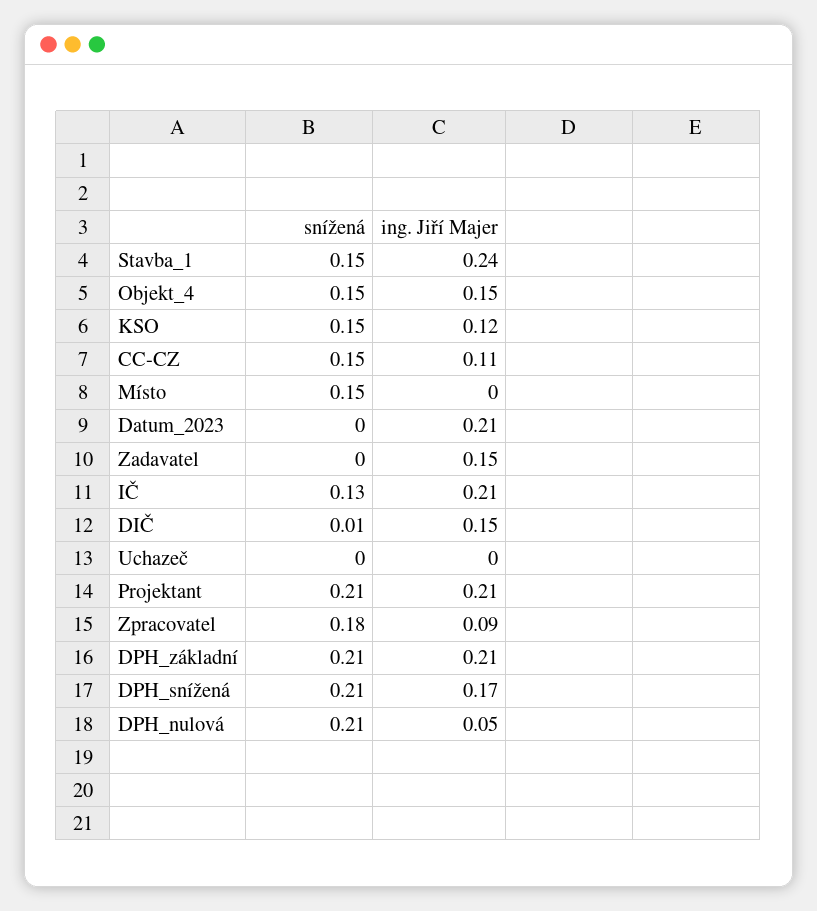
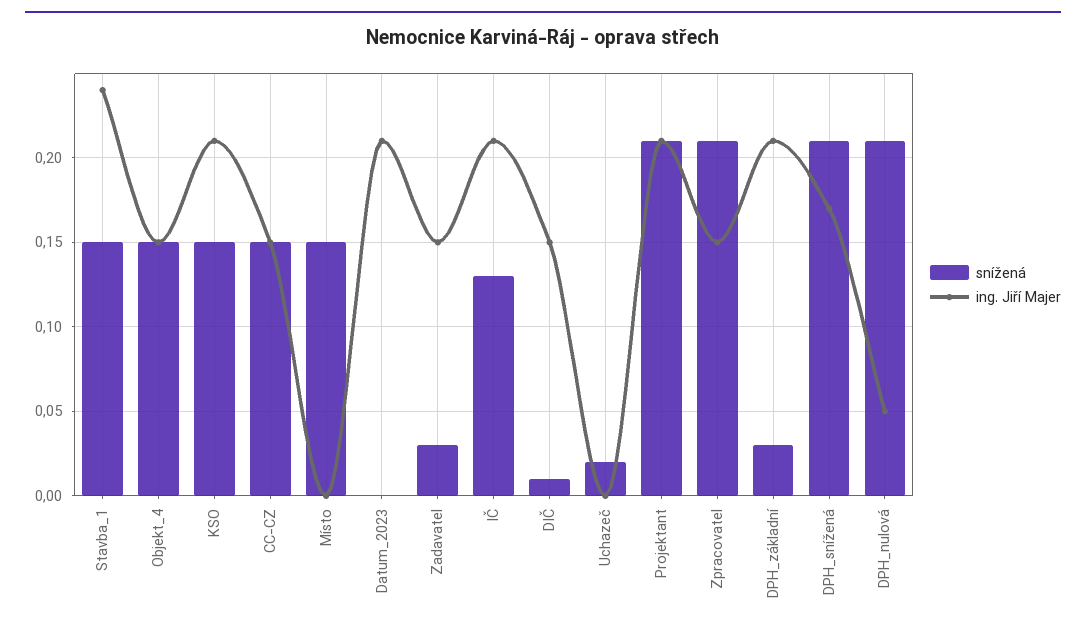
ing. Jiří Majer, KSO: 0.12 -> 0.21
ing. Jiří Majer, CC-CZ: 0.11 -> 0.15
snížená, Zadavatel: 0 -> 0.03
snížená, Uchazeč: 0 -> 0.02
snížená, Zpracovatel: 0.18 -> 0.21
ing. Jiří Majer, Zpracovatel: 0.09 -> 0.15
snížená, DPH_základní: 0.21 -> 0.03

